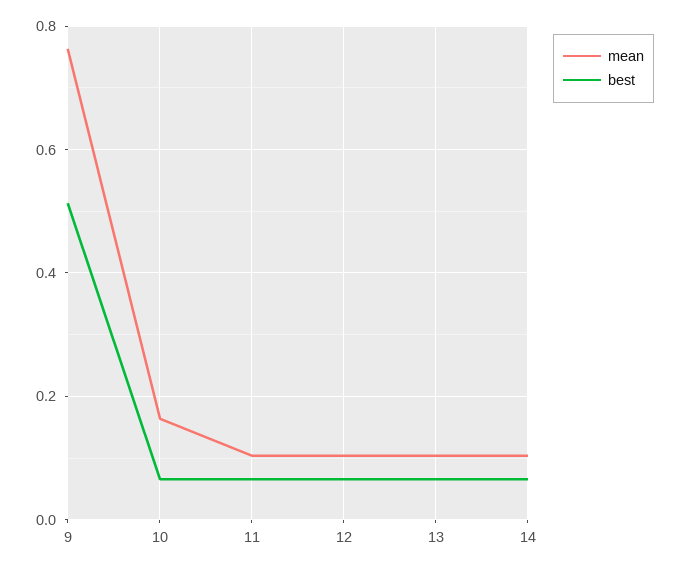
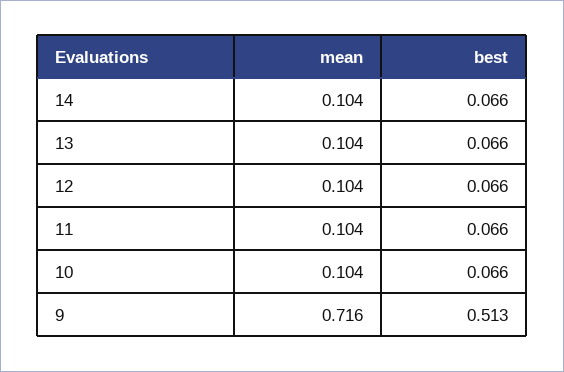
mean, 9: 0.76 -> 0.716
mean, 10: 0.16 -> 0.104

